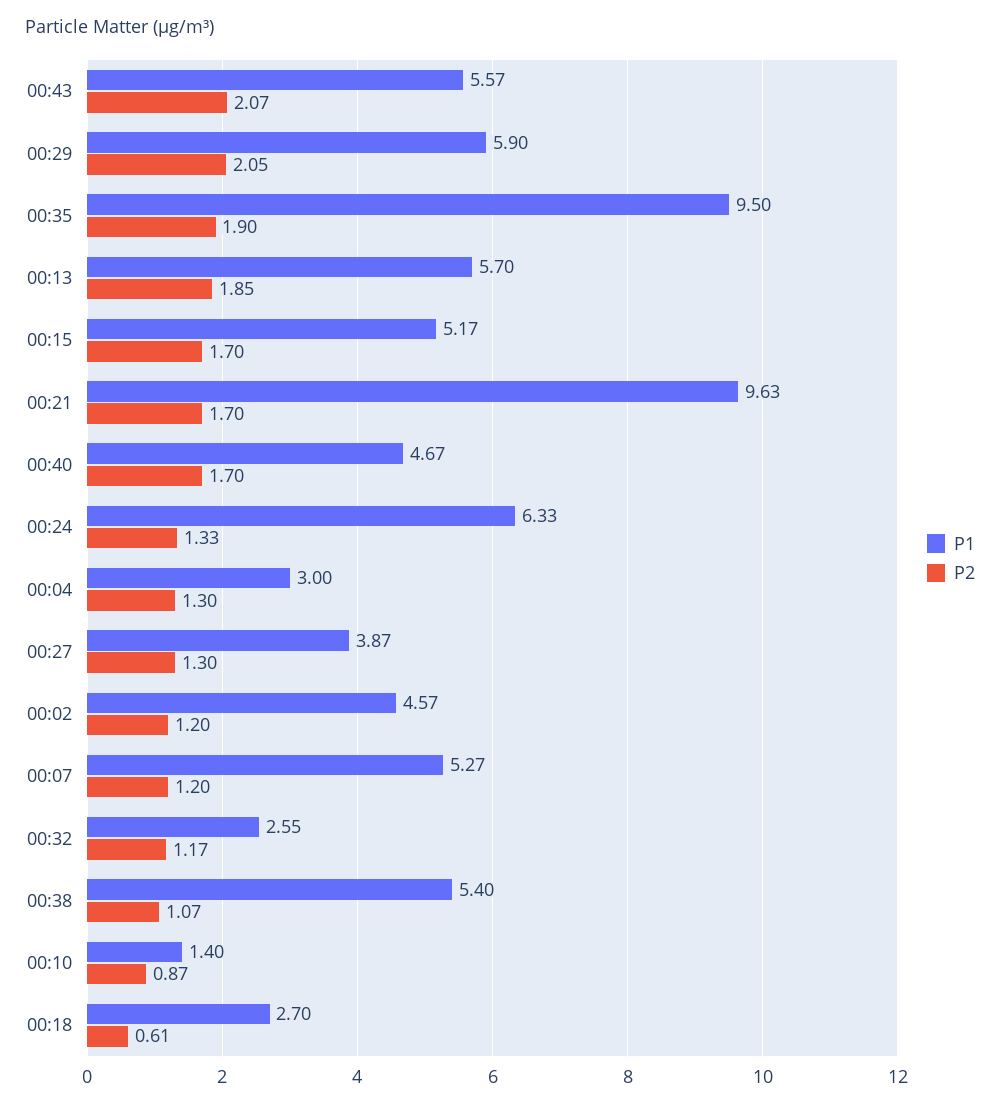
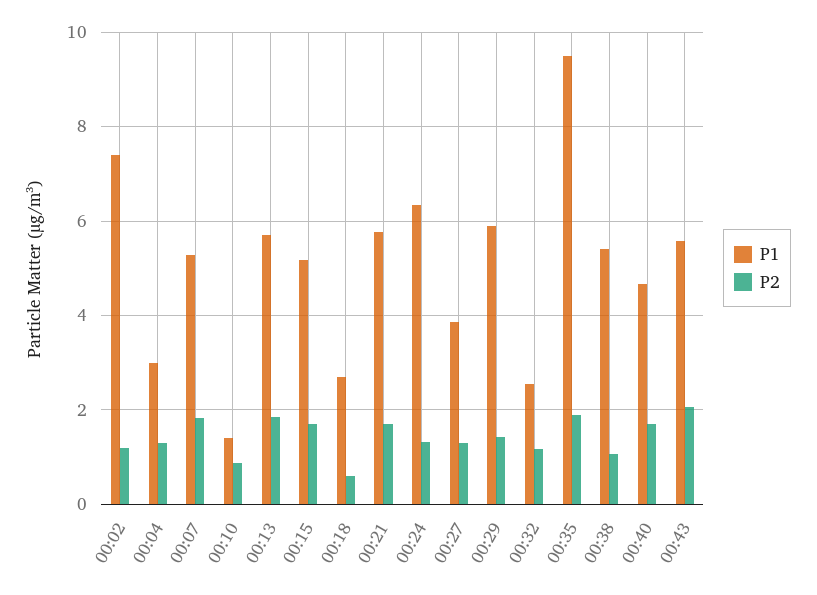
P2, 00:29: 2.05 -> 1.4
P1, 00:21: 9.63 -> 5.8
P1, 00:02: 4.57 -> 7.4
P2, 00:07: 1.2 -> 1.8

